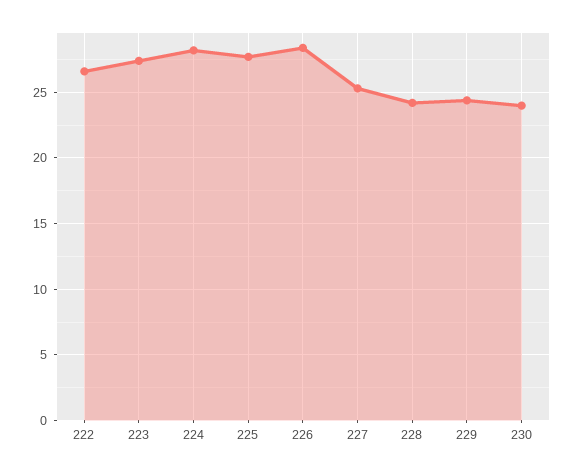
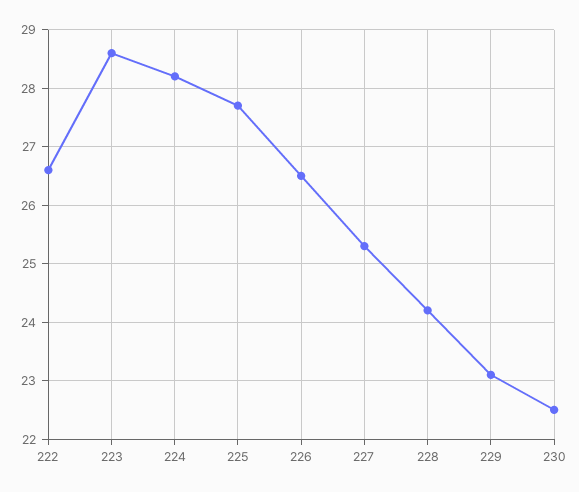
223: 27.5 -> 28.5
226: 28.5 -> 26.5
229: 24.5 -> 23
230: 24 -> 22.5

